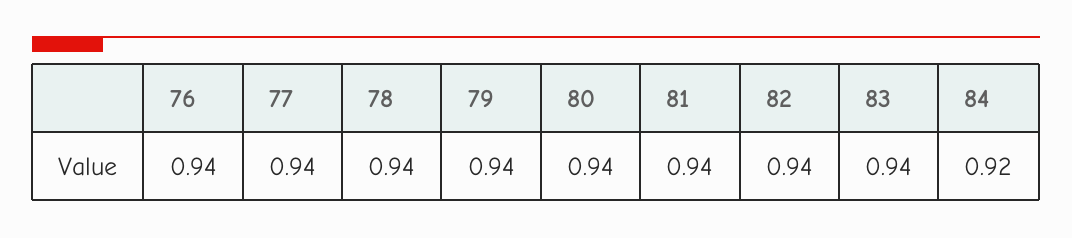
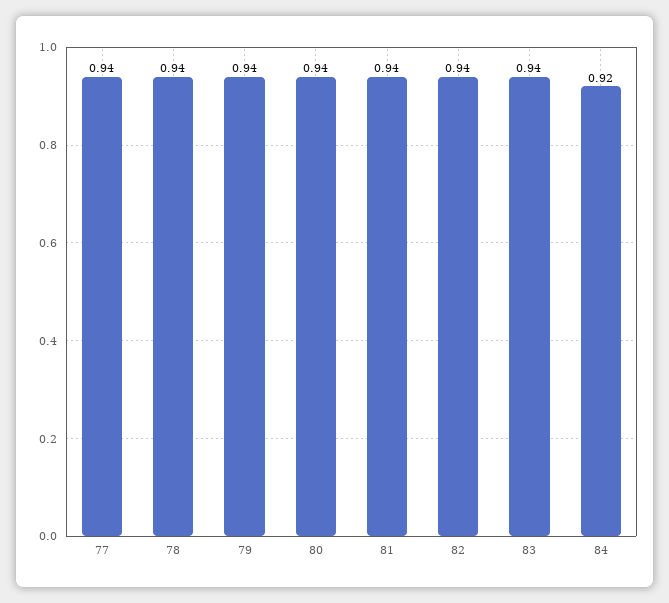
76: 0.94 -> none

